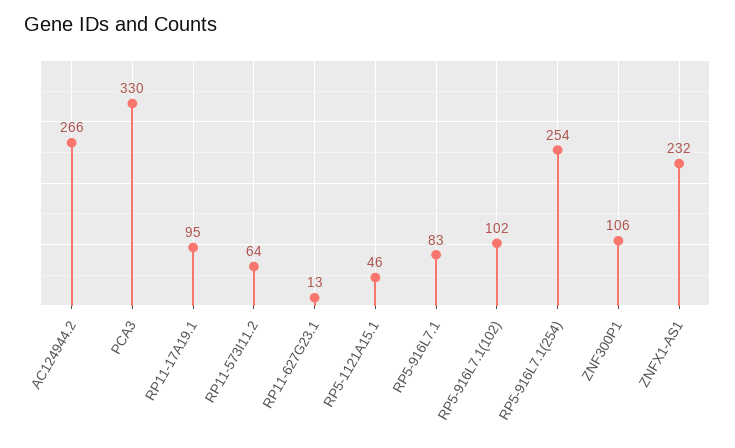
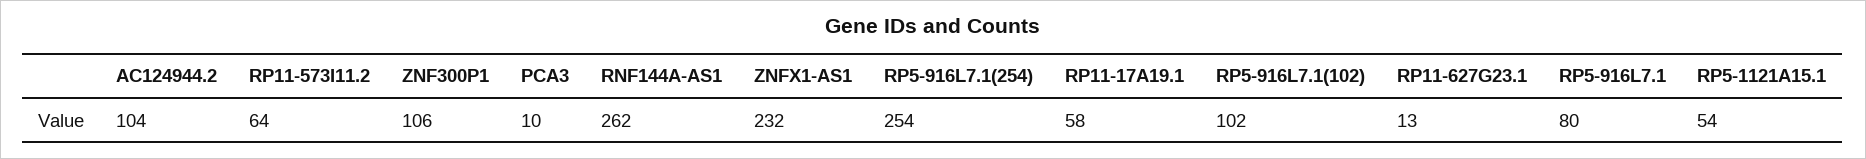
AC124944.2: 266 -> 104
PCA3: 330 -> 10
RP11-17A19.1: 95 -> 58
RP5-1121A15.1: 46 -> 54
RP5-916L7.1: 83 -> 80
RNF144A-AS1: none -> 262

